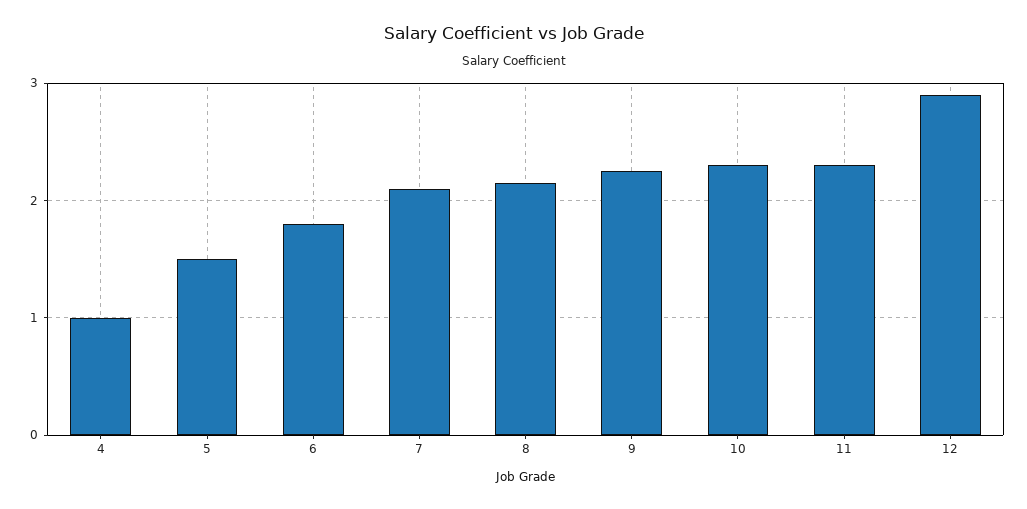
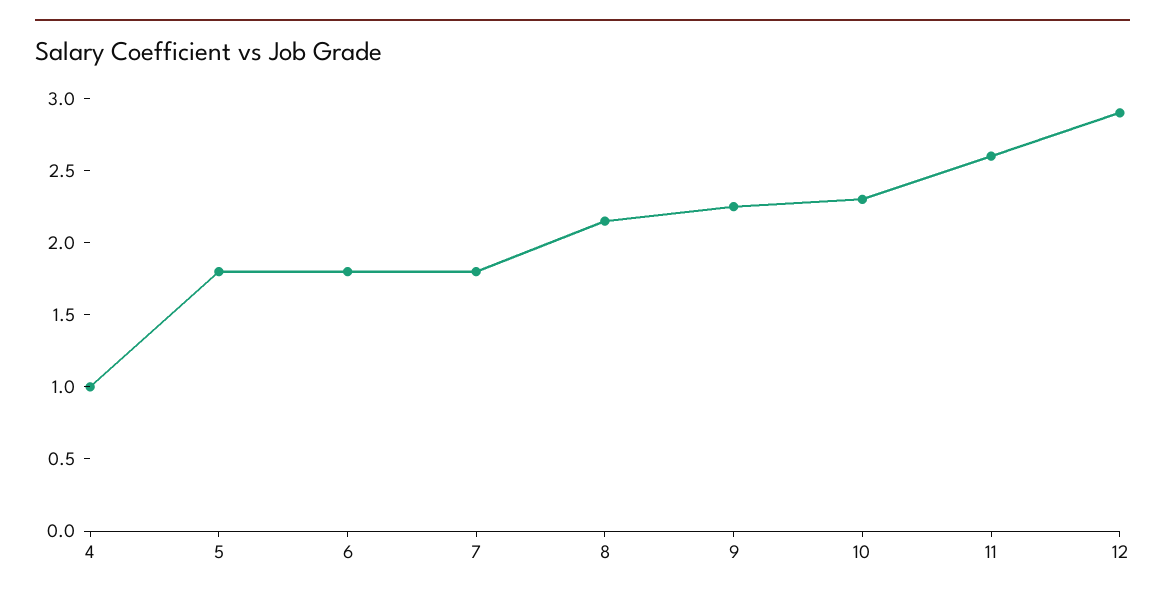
5: 1.5 -> 1.8
7: 2.1 -> 1.8
11: 2.3 -> 2.6

